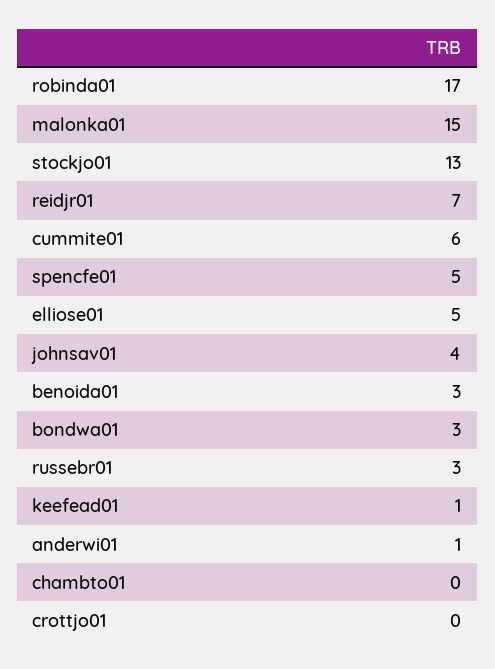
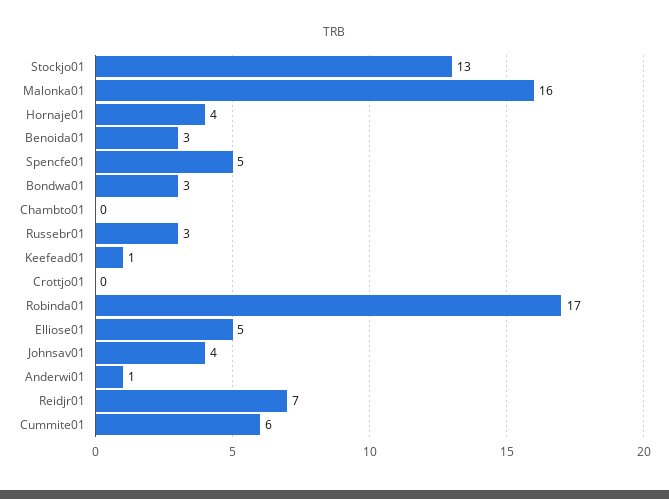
malonka01: 15 -> 16
Hornaje01: none -> 4

